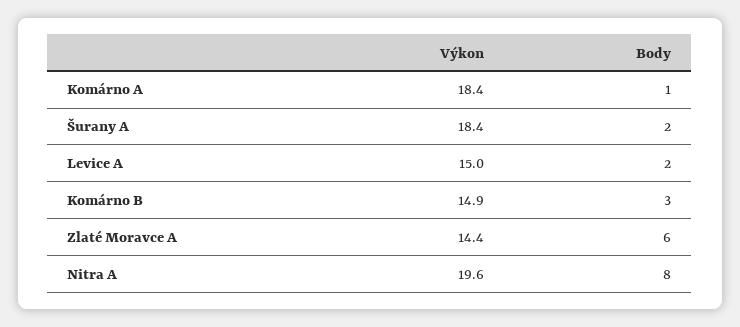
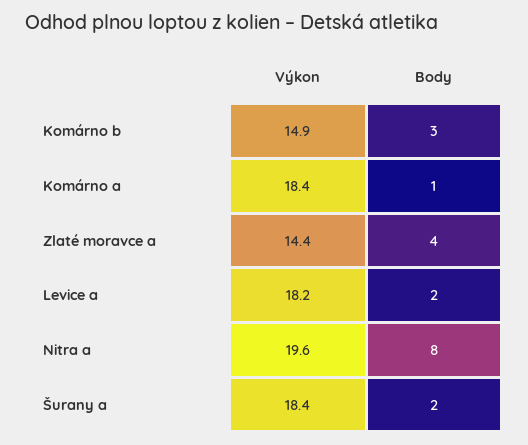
Výkon, Levice A: 15 -> 18.2
Body, Zlaté Moravce A: 6 -> 4

